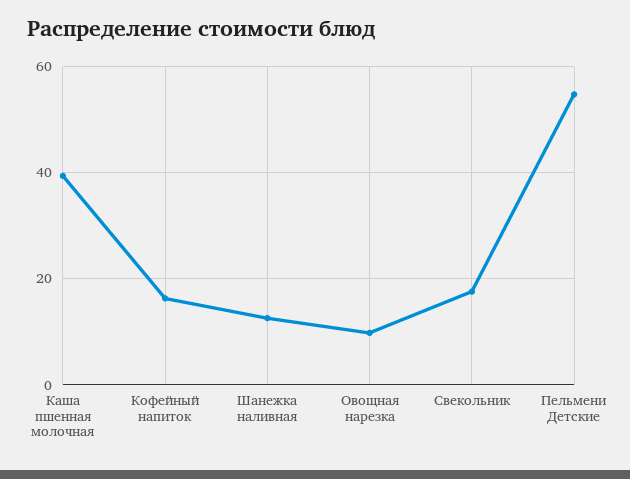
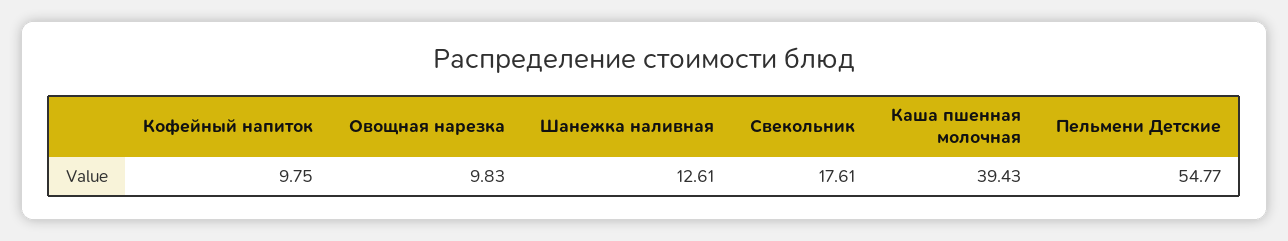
Кофейный напиток: 16 -> 9.75

